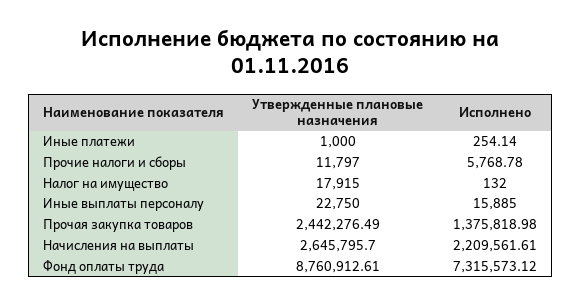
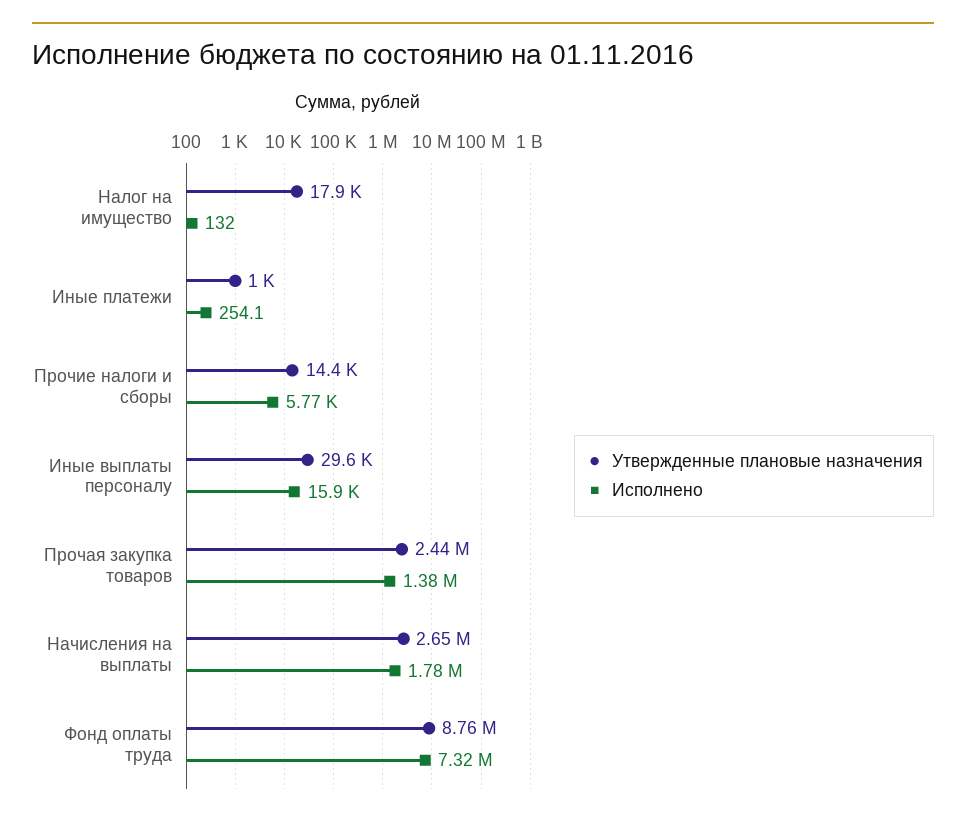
Утвержденные плановые назначения, Прочие налоги и сборы: 11797 -> 14400
Утвержденные плановые назначения, Иные выплаты персоналу: 22750 -> 29600
Исполнено, Начисления на выплаты: 2209561.61 -> 1780000

